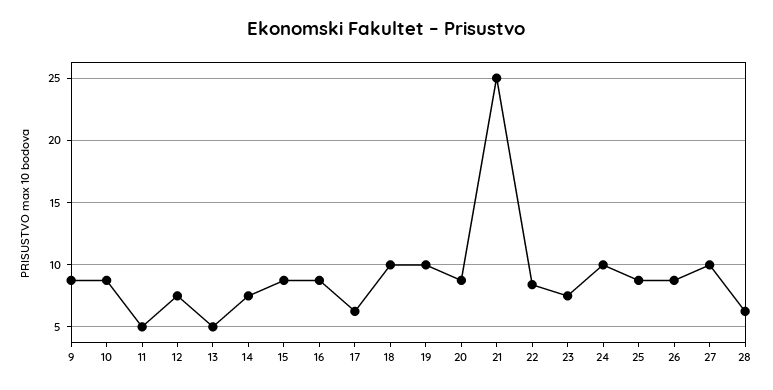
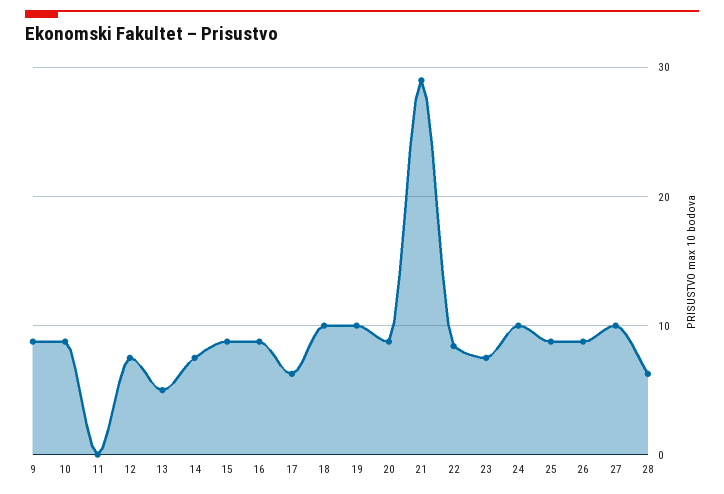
11: 5 -> 0
21: 25 -> 29

